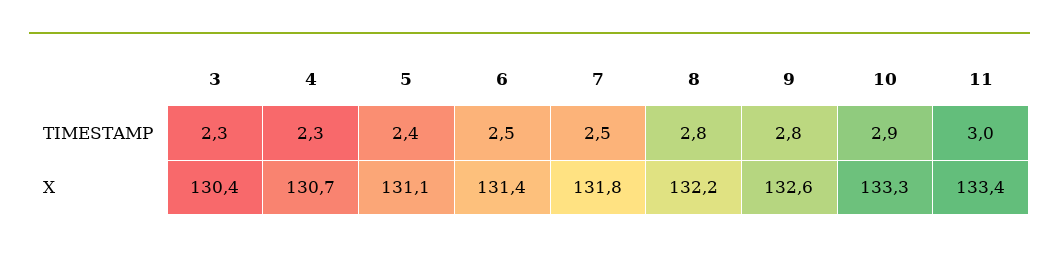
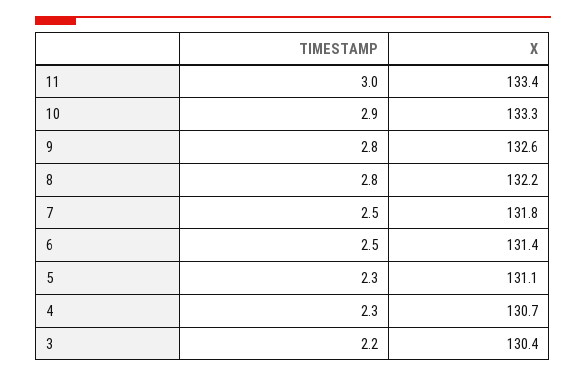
3, TIMESTAMP: 2.3 -> 2.2
5, TIMESTAMP: 2.4 -> 2.3

